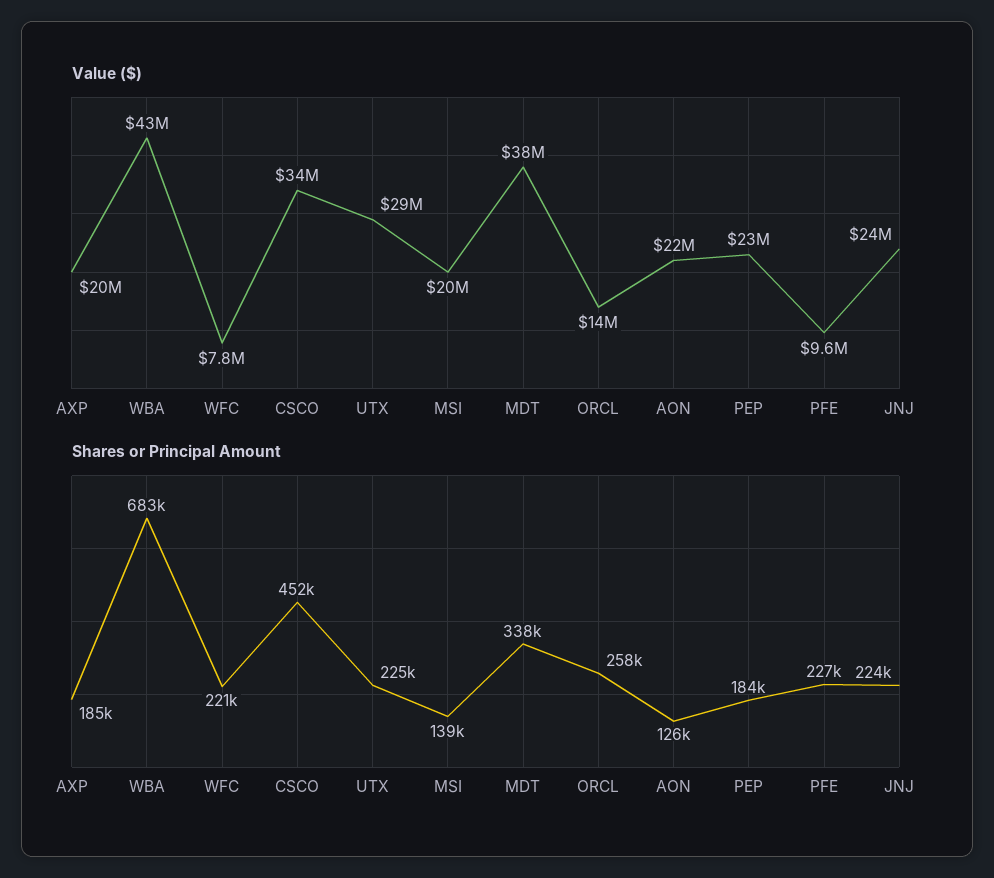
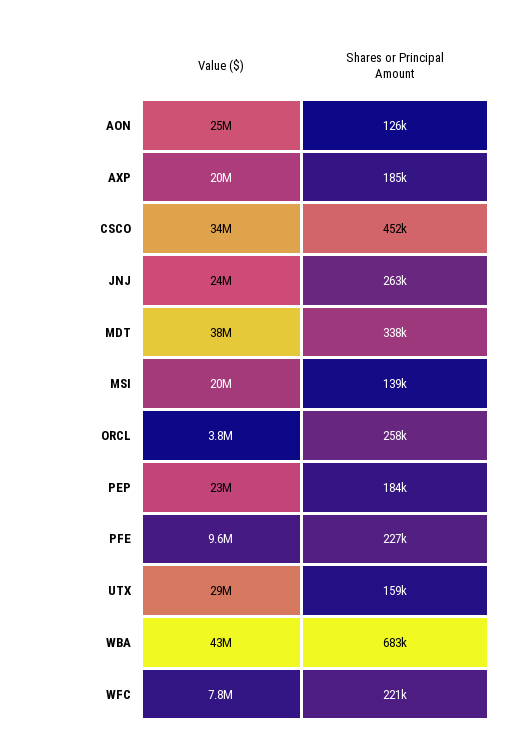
Value ($), ORCL: 14000000 -> 3800000
Value ($), AON: 22000000 -> 25000000
Shares or Principal Amount, UTX: 225000 -> 159000
Shares or Principal Amount, JNJ: 224000 -> 263000

